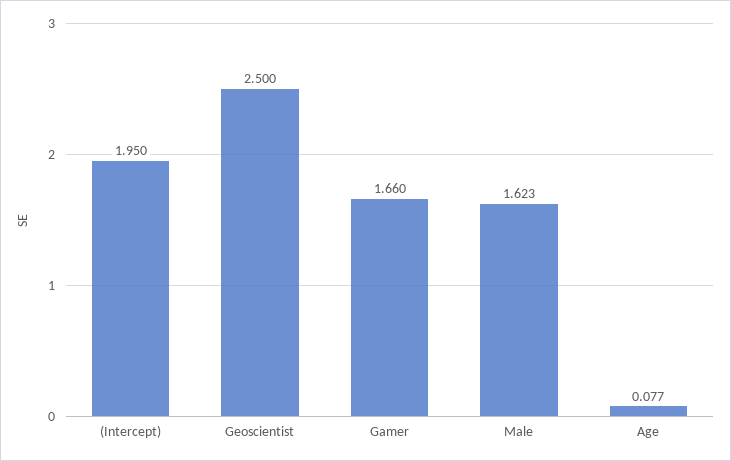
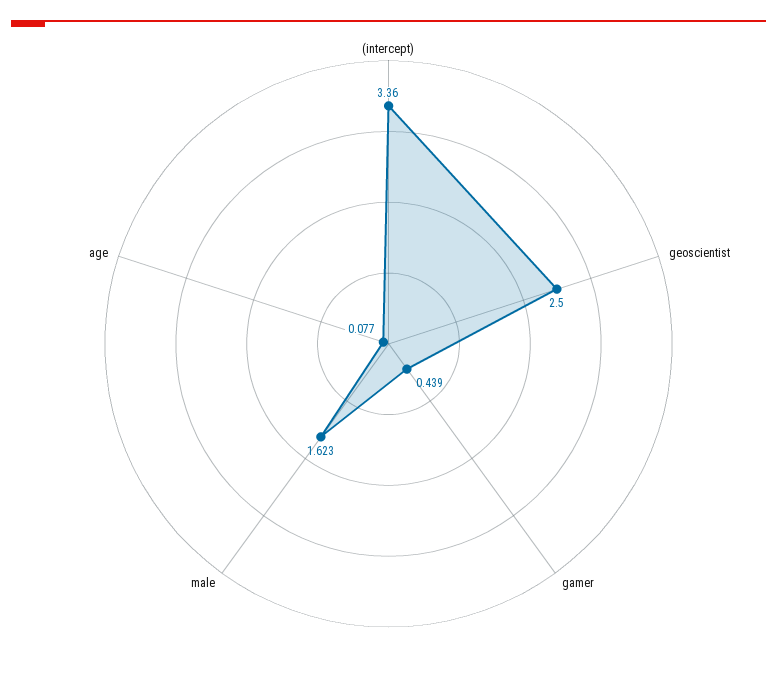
(Intercept): 1.95 -> 3.36
Gamer: 1.66 -> 0.439

